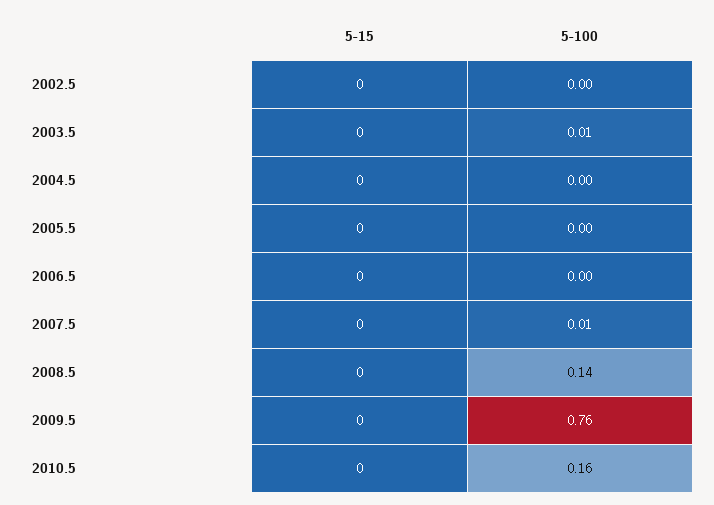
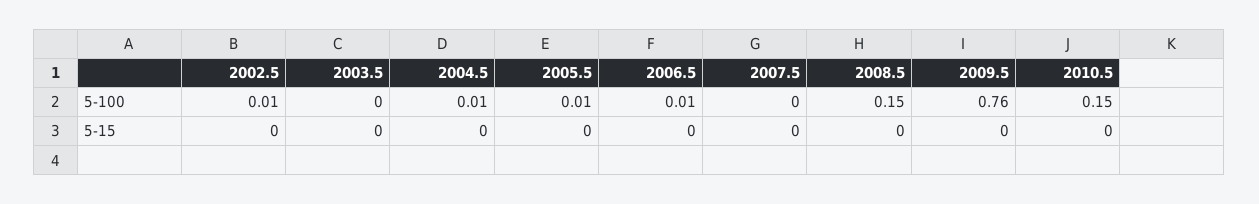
5-100, 2002.5: 0 -> 0.01
5-100, 2003.5: 0.01 -> 0
5-100, 2004.5: 0 -> 0.01
5-100, 2005.5: 0 -> 0.01
5-100, 2006.5: 0 -> 0.01
5-100, 2007.5: 0.01 -> 0
5-100, 2008.5: 0.14 -> 0.15
5-100, 2010.5: 0.16 -> 0.15

